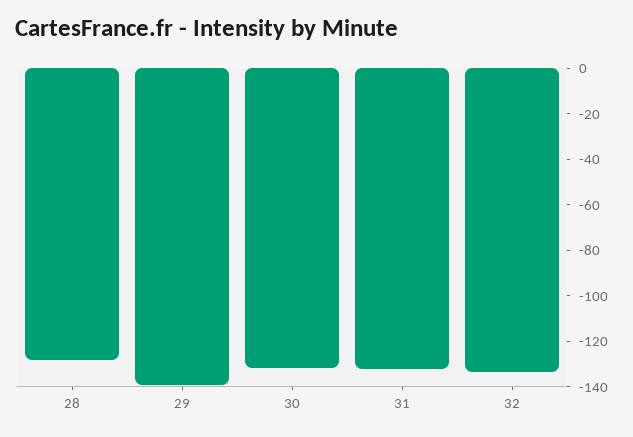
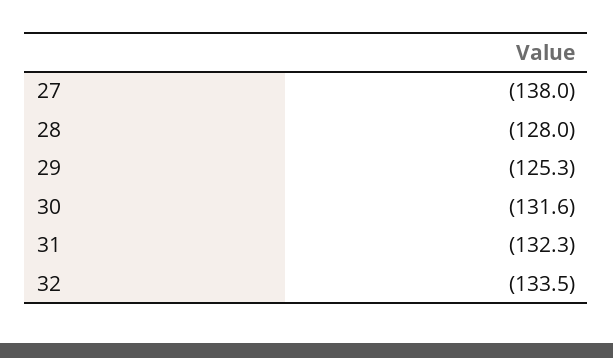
29: -140 -> -125.3
27: none -> -138

